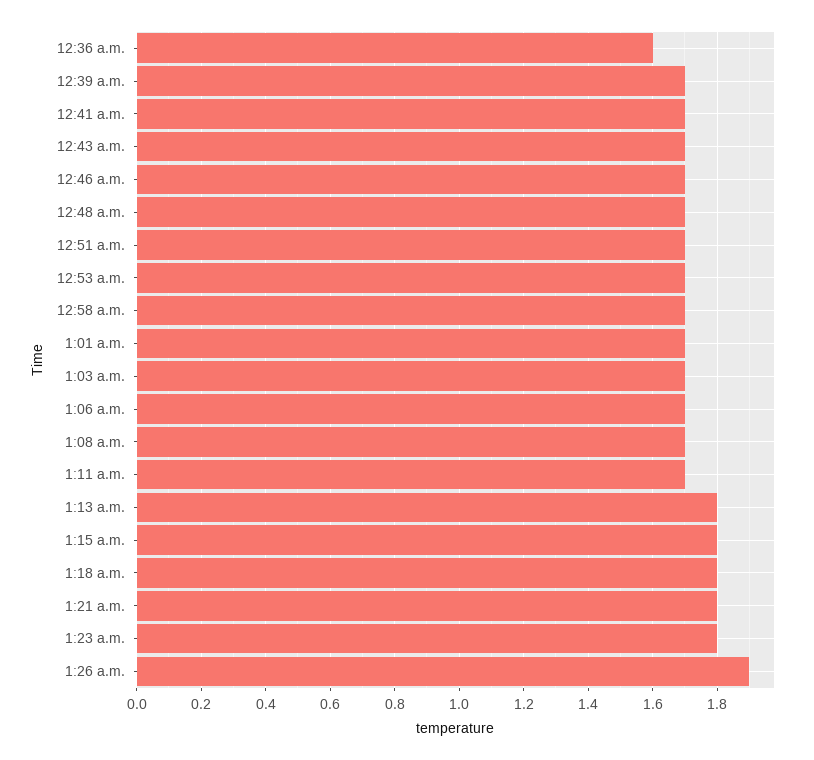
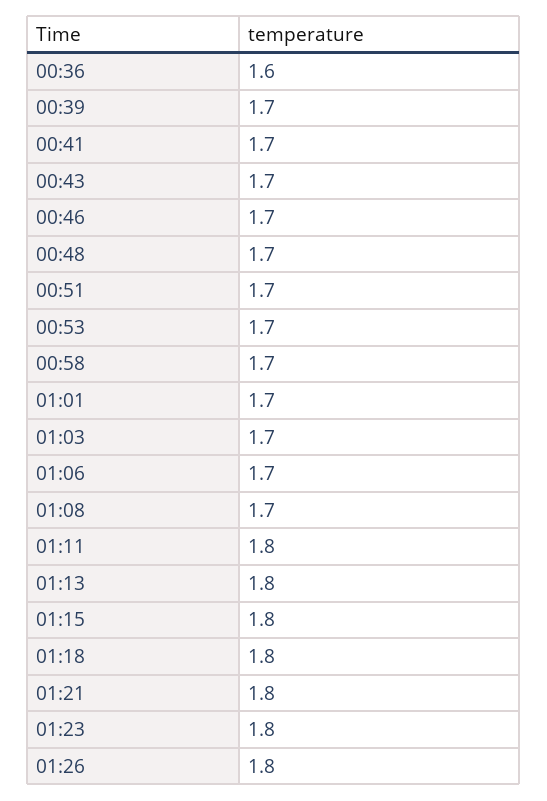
1:11 a.m.: 1.7 -> 1.8
1:26 a.m.: 1.9 -> 1.8

